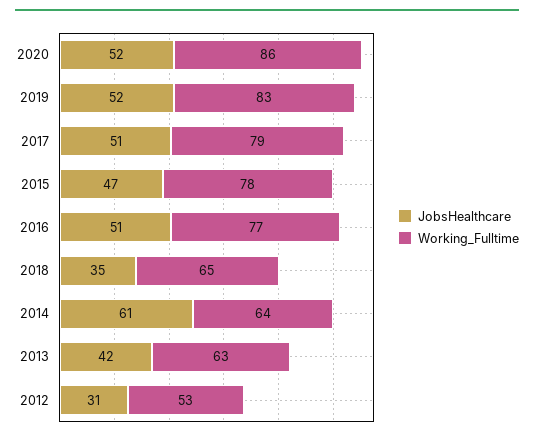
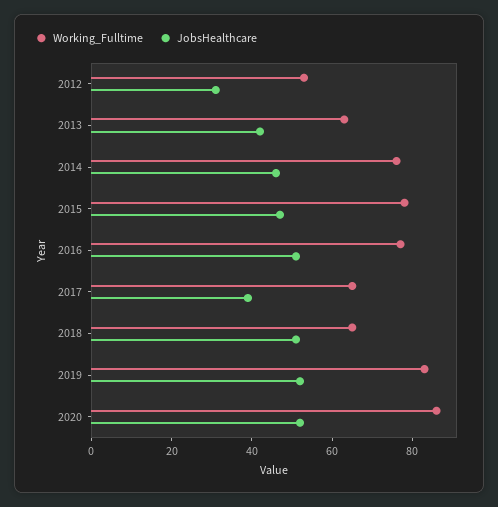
JobsHealthcare, 2017: 51 -> 40
Working_Fulltime, 2017: 79 -> 65
JobsHealthcare, 2018: 35 -> 50
JobsHealthcare, 2014: 61 -> 45
Working_Fulltime, 2014: 64 -> 75

